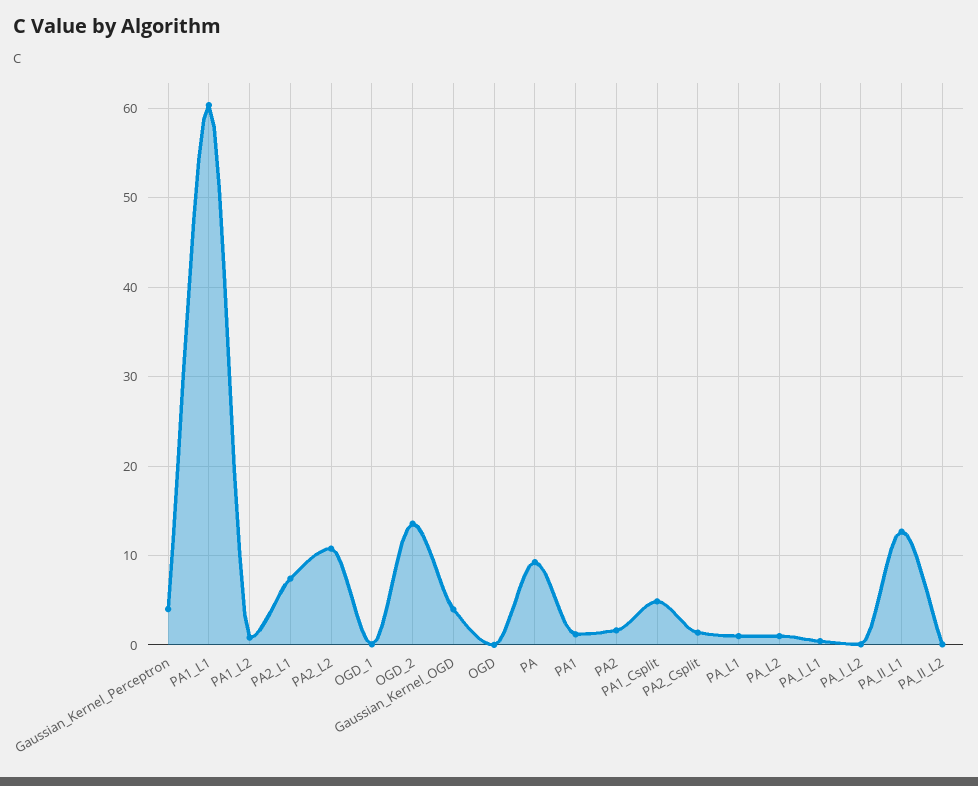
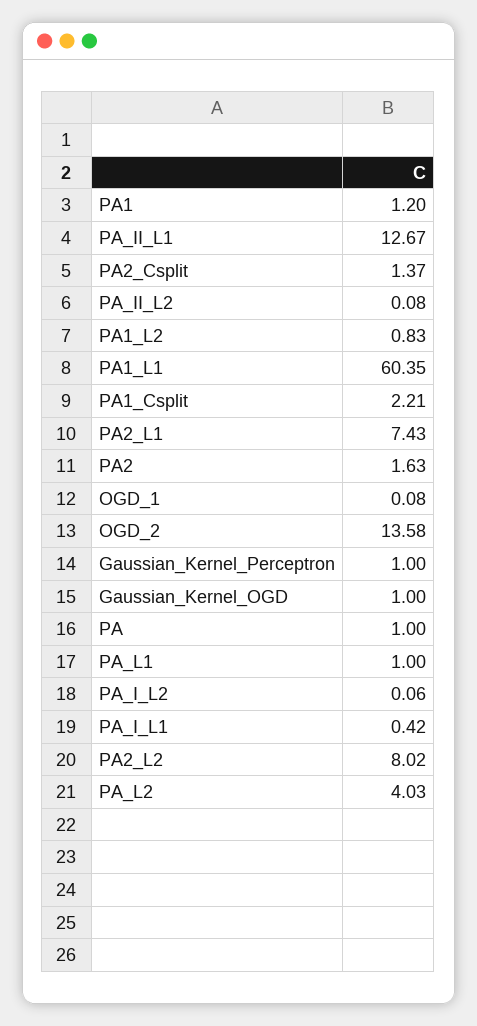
Gaussian_Kernel_Perceptron: 4 -> 1
PA2_L2: 11 -> 8.02
Gaussian_Kernel_OGD: 4 -> 1
OGD: 0 -> none
PA: 9 -> 1
PA1_Csplit: 5 -> 2.21
PA_L2: 1 -> 4.03

